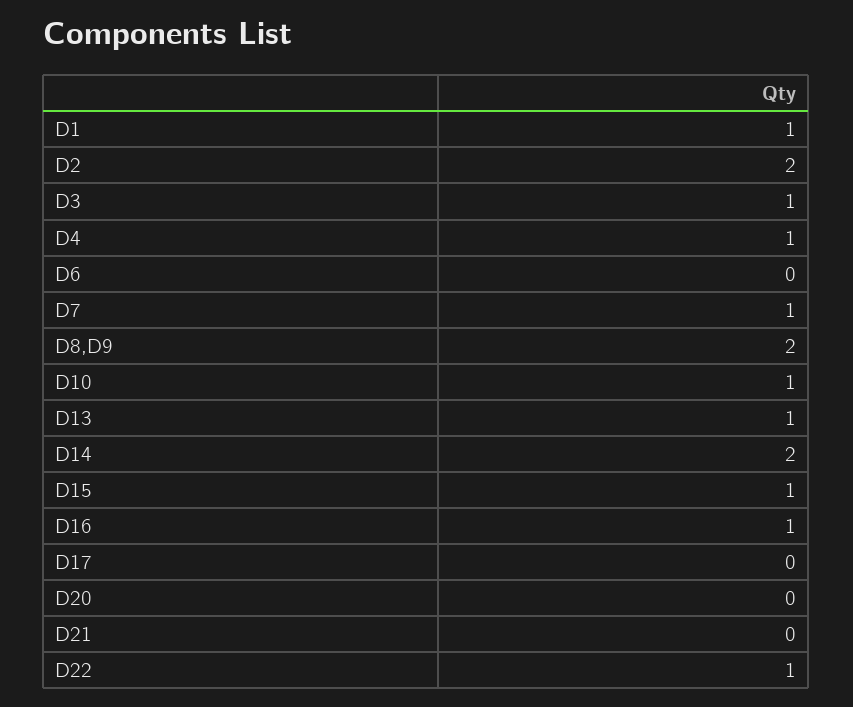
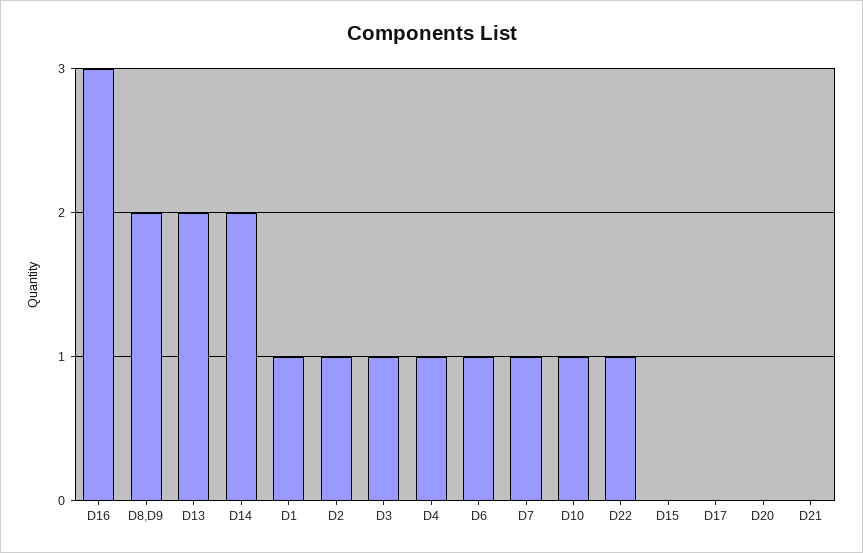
D2: 2 -> 1
D6: 0 -> 1
D13: 1 -> 2
D15: 1 -> 0
D16: 1 -> 3

